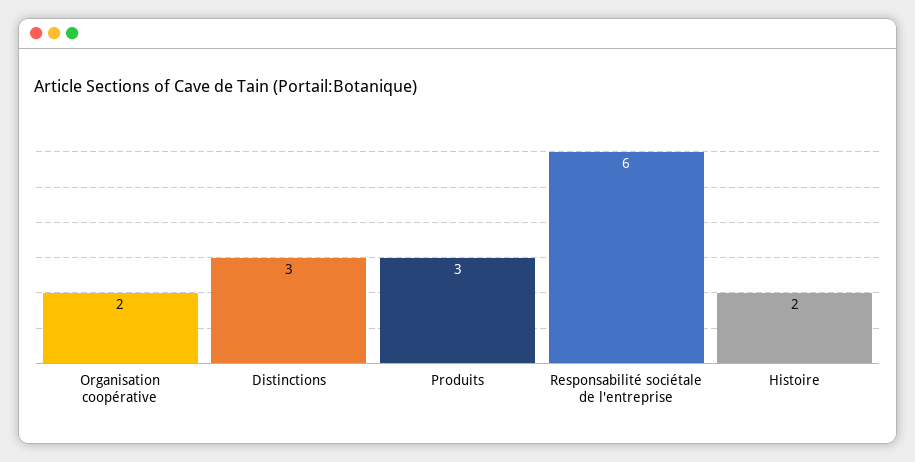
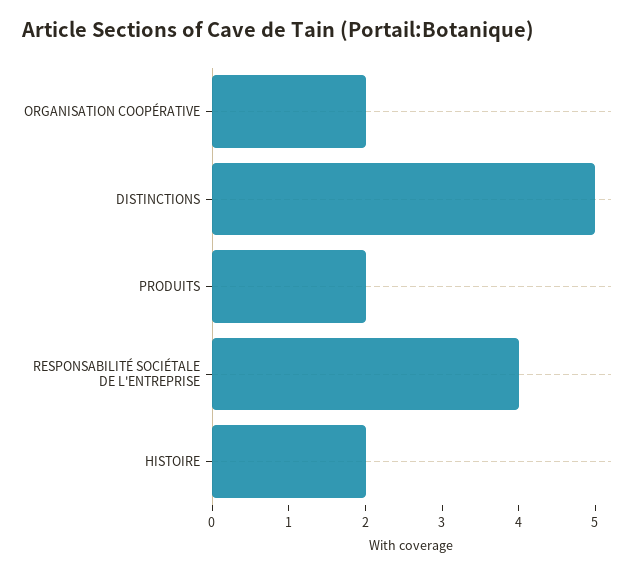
Distinctions: 3 -> 5
Produits: 3 -> 2
Responsabilité sociétale de l'entreprise: 6 -> 4

